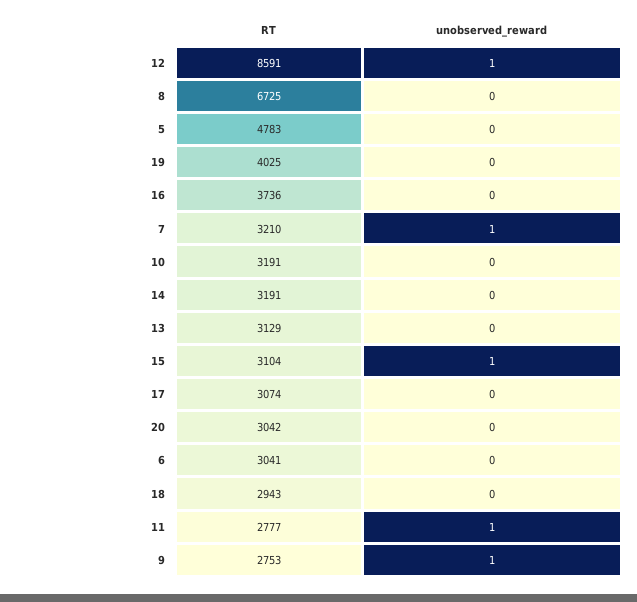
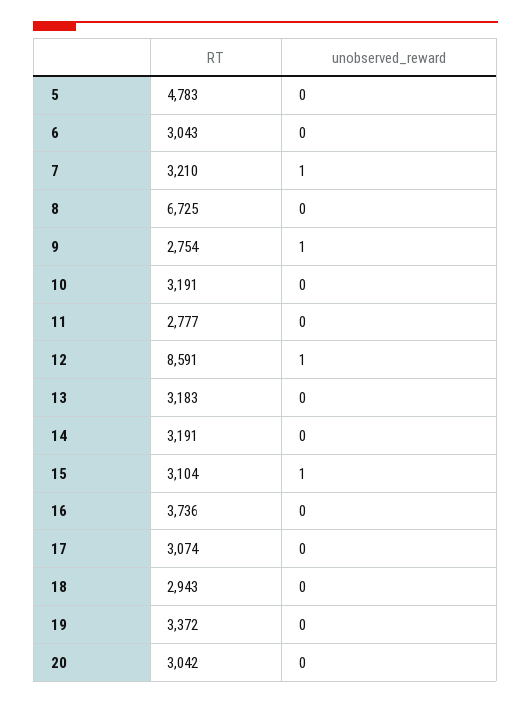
RT, 19: 4025 -> 3372
RT, 13: 3129 -> 3183
RT, 6: 3041 -> 3043
unobserved_reward, 11: 1 -> 0
RT, 9: 2753 -> 2754

